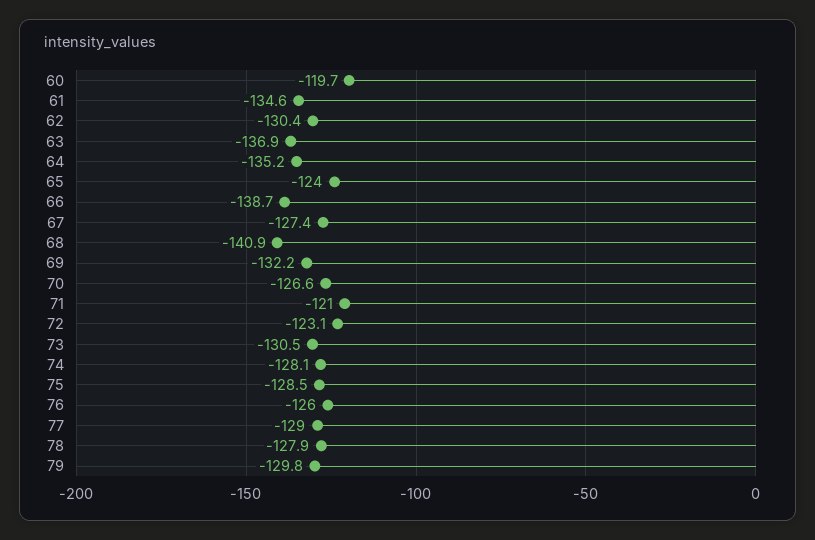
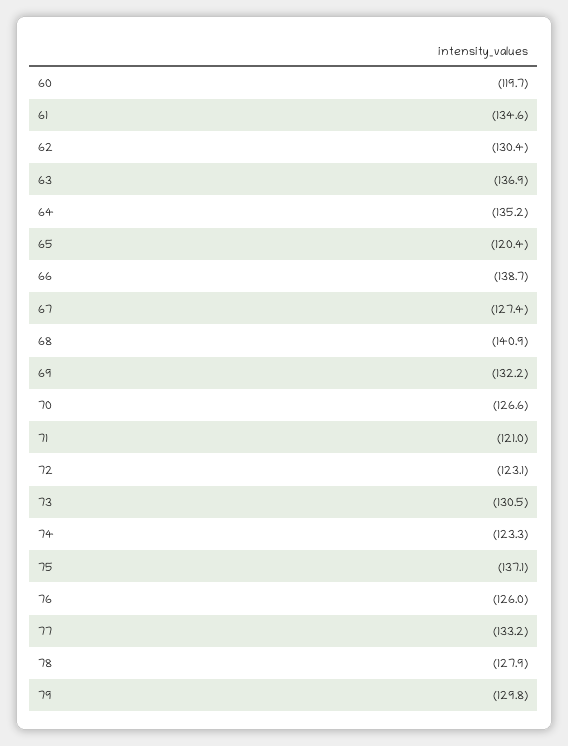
65: -124 -> -120.4
74: -128.1 -> -123.3
75: -128.5 -> -137.1
77: -129 -> -133.2

